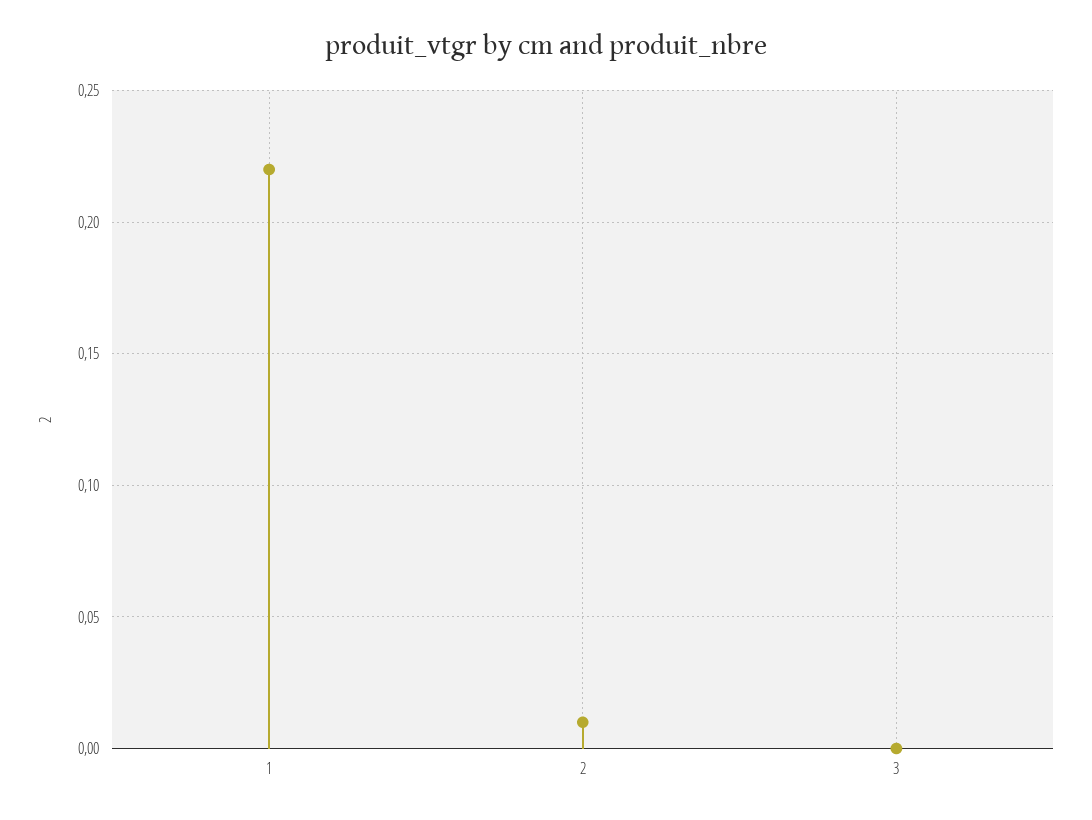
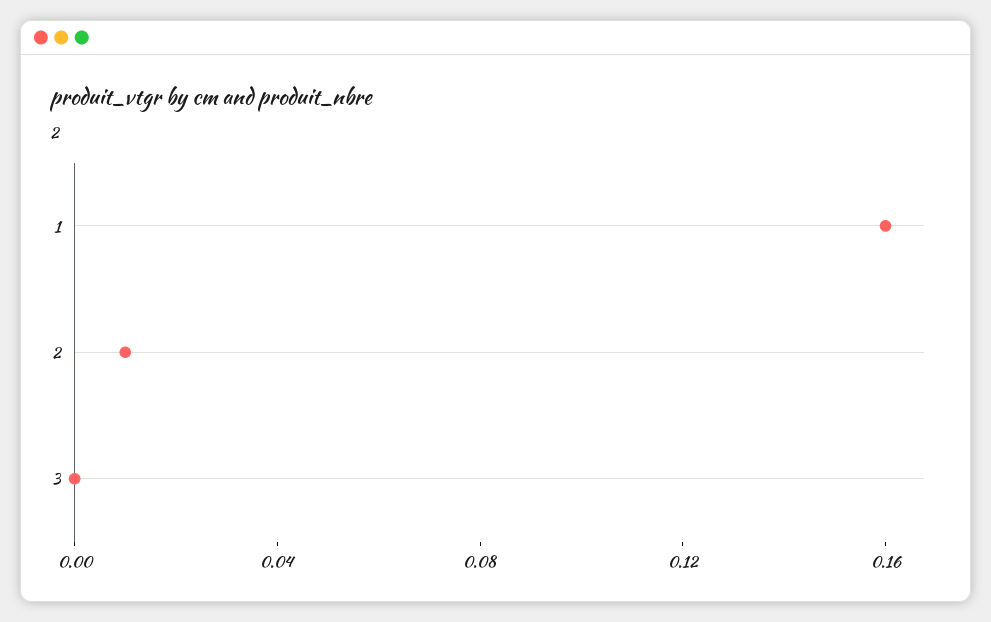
1: 0.22 -> 0.16

